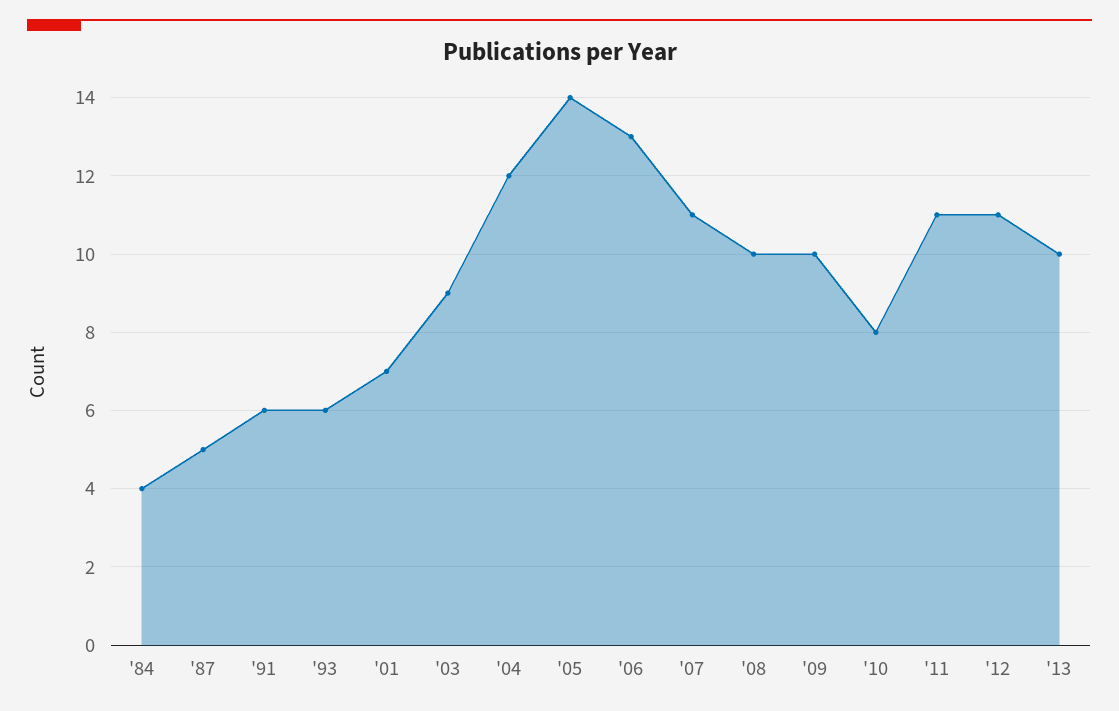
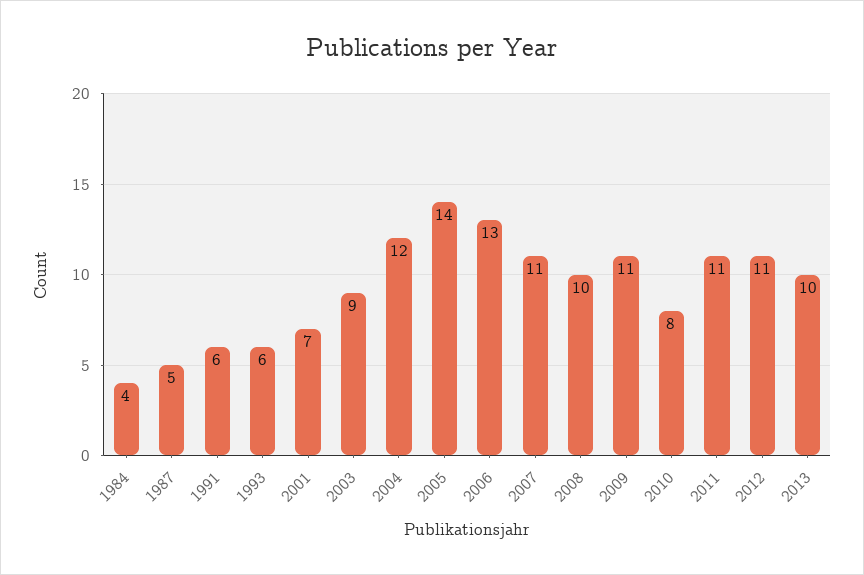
'09: 10 -> 11

